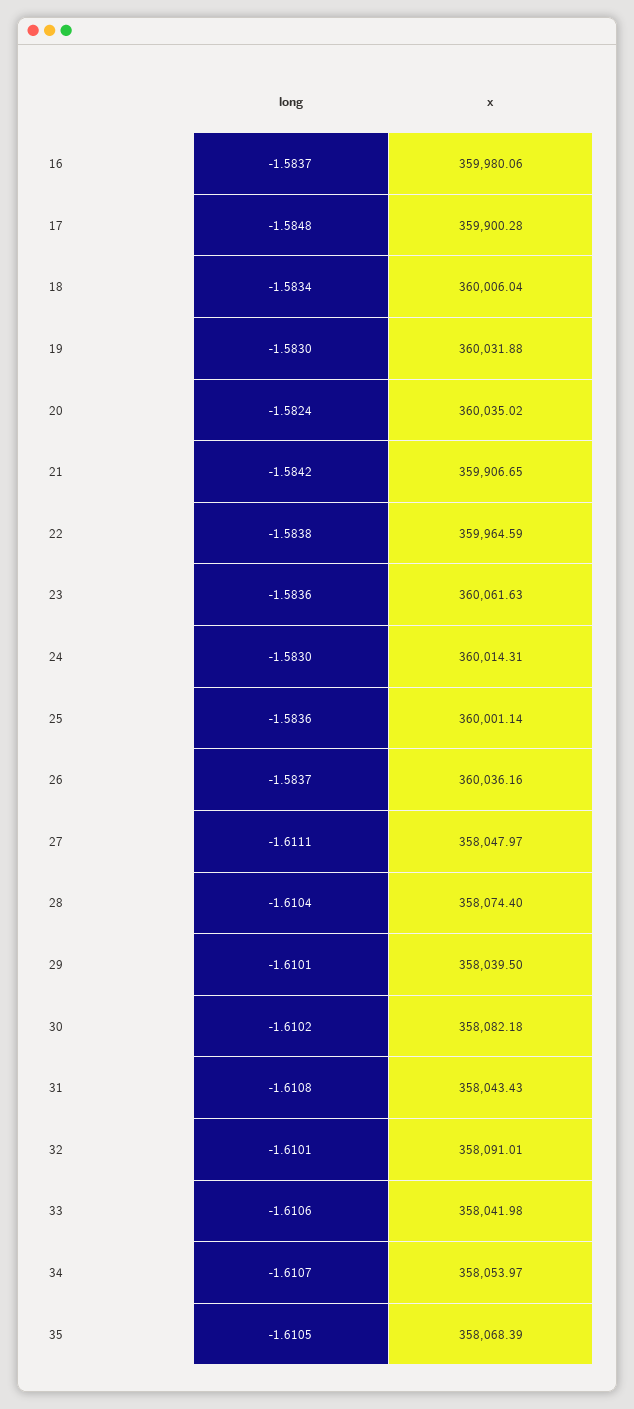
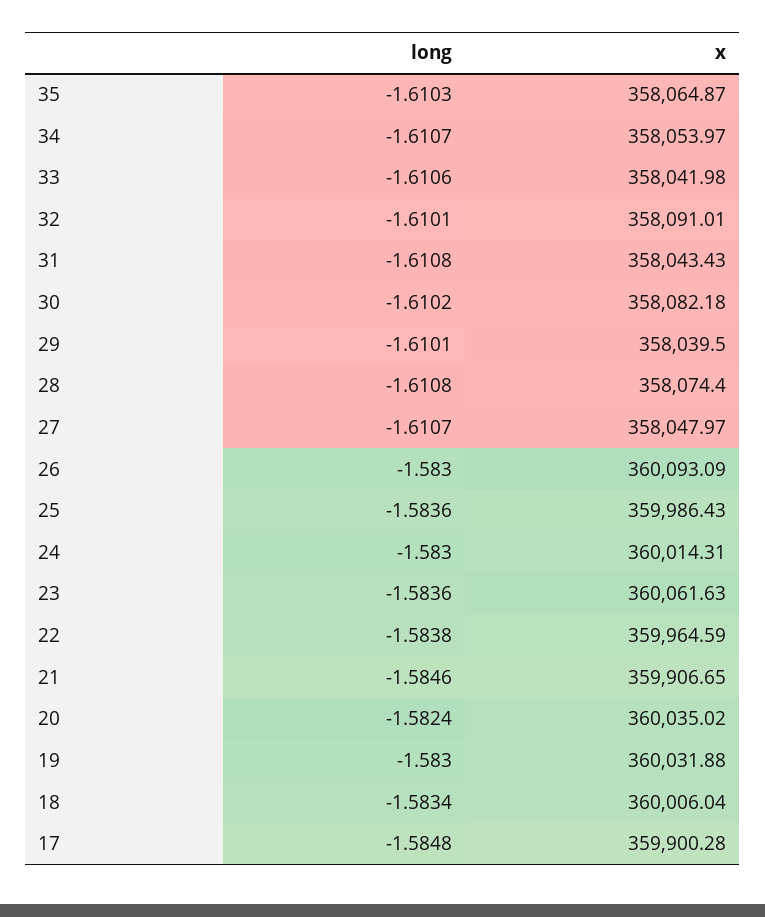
long, 16: -1.5837 -> none
x, 16: 359980.06 -> none
long, 21: -1.5842 -> -1.5846
x, 25: 360001.14 -> 359986.43
long, 26: -1.5837 -> -1.583
x, 26: 360036.16 -> 360093.09
long, 27: -1.6111 -> -1.6107
long, 28: -1.6104 -> -1.6108
long, 35: -1.6105 -> -1.6103
x, 35: 358068.39 -> 358064.87

